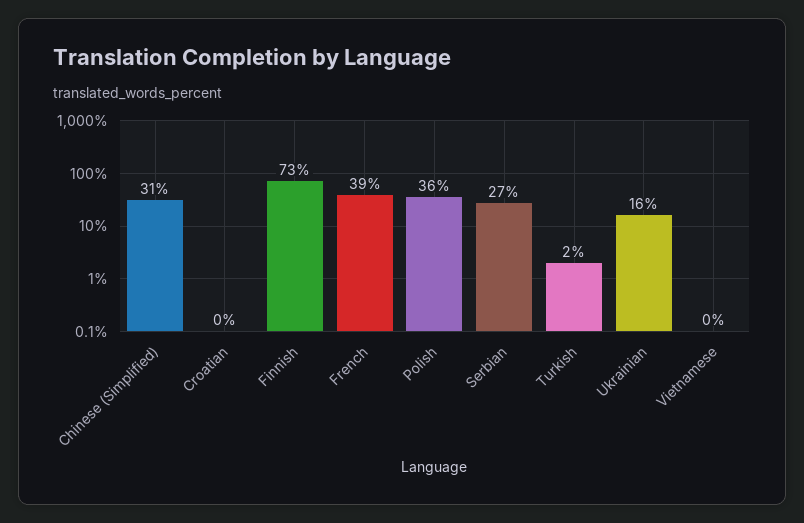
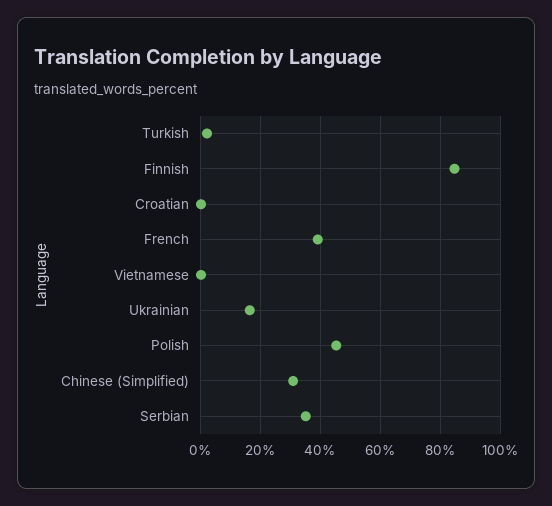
Finnish: 73 -> 85
Polish: 36 -> 45
Serbian: 27 -> 35

